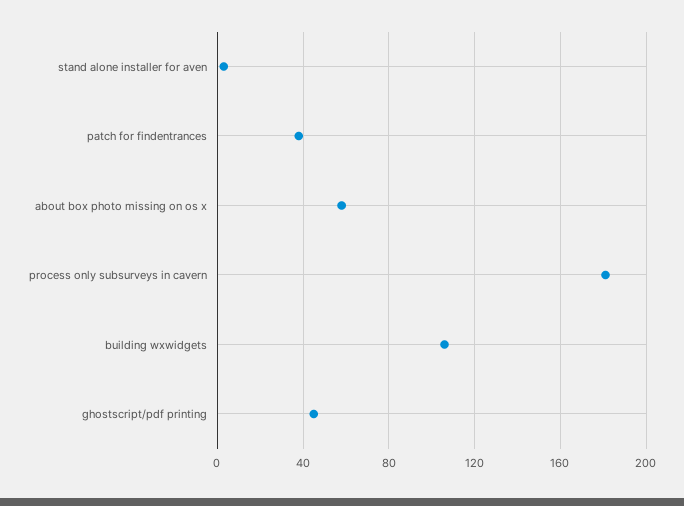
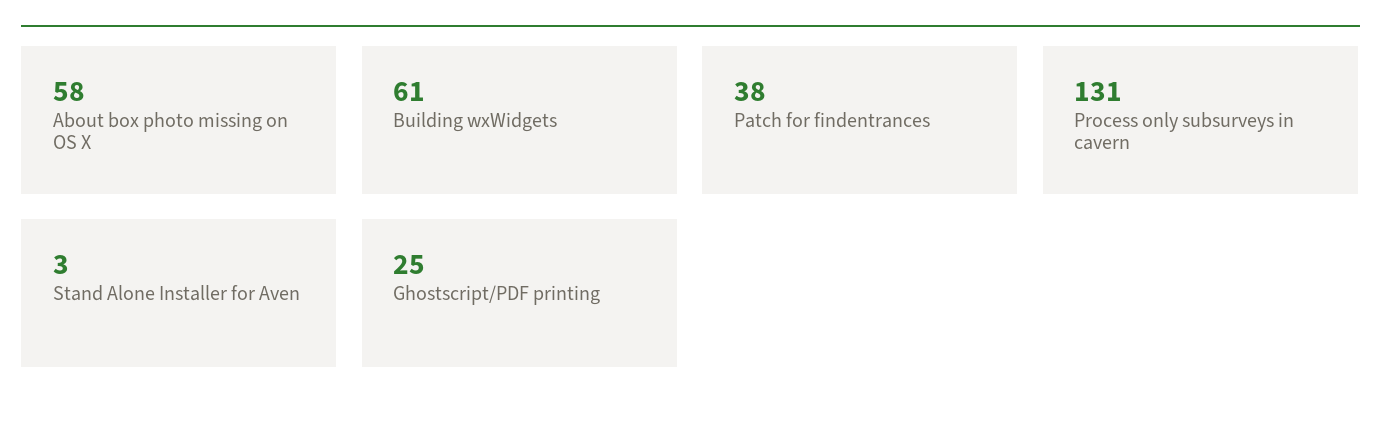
process only subsurveys in cavern: 180 -> 131
building wxwidgets: 105 -> 61
ghostscript/pdf printing: 45 -> 25

